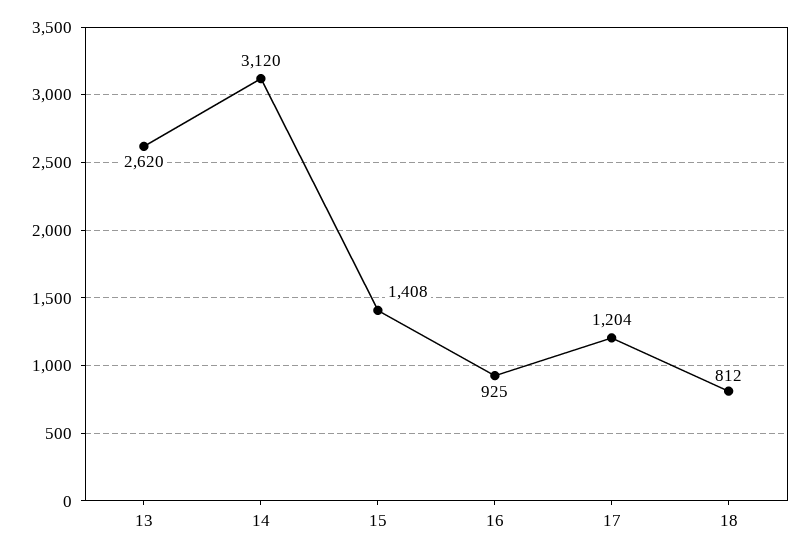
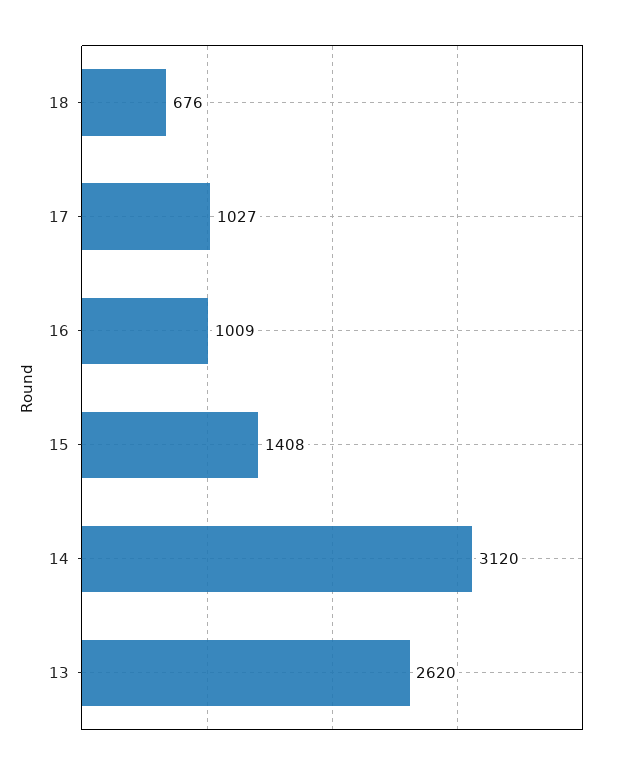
16: 925 -> 1009
17: 1204 -> 1027
18: 812 -> 676

